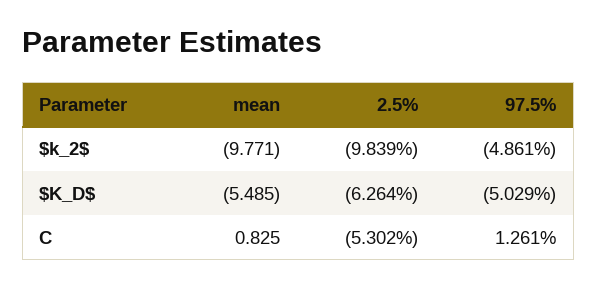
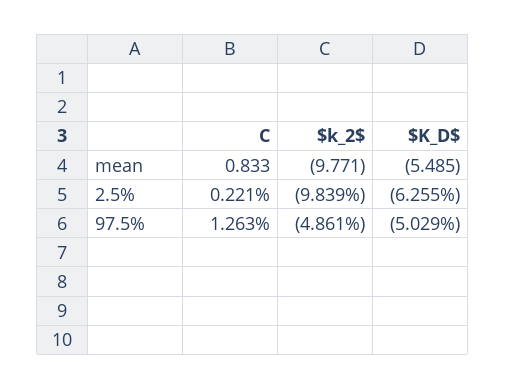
2.5%, $K_D$: -6.264 -> -6.255
mean, C: 0.825 -> 0.833
2.5%, C: -5.302 -> 0.221
97.5%, C: 1.261 -> 1.263

